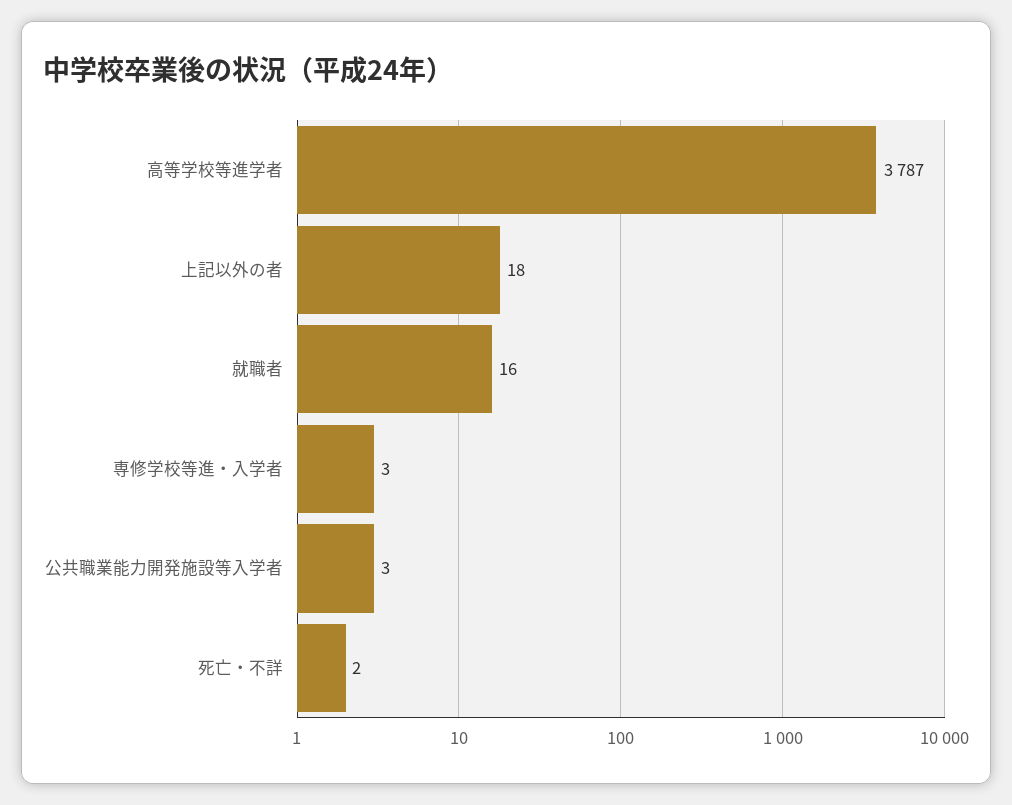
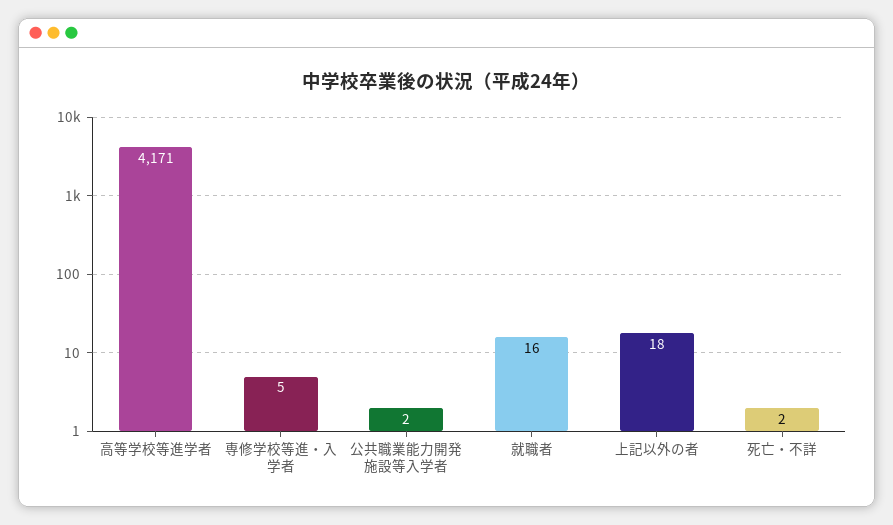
高等学校等進学者: 3787 -> 4171
専修学校等進・入学者: 3 -> 5
公共職業能力開発施設等入学者: 3 -> 2

